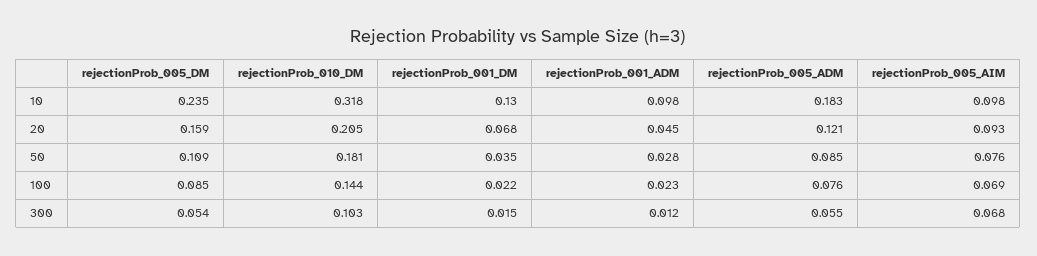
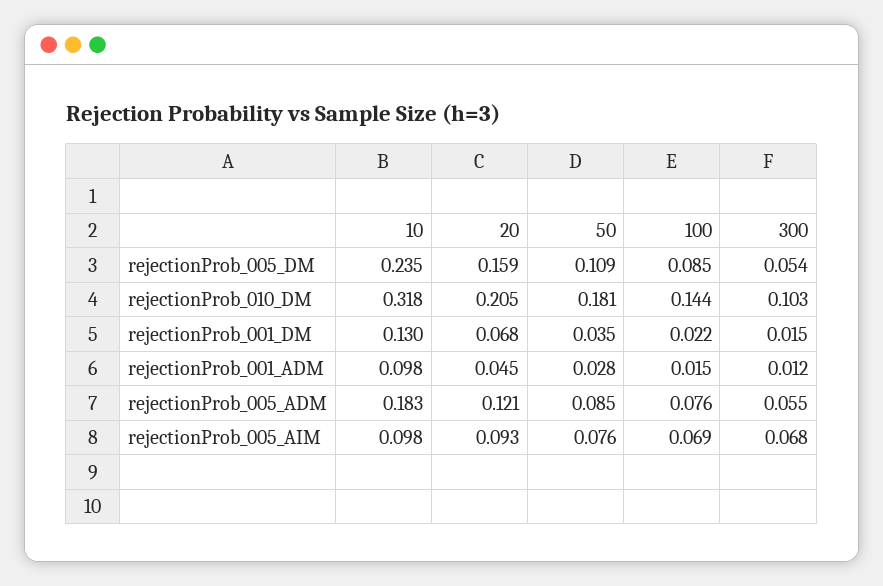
rejectionProb_001_ADM, 100: 0.023 -> 0.015

